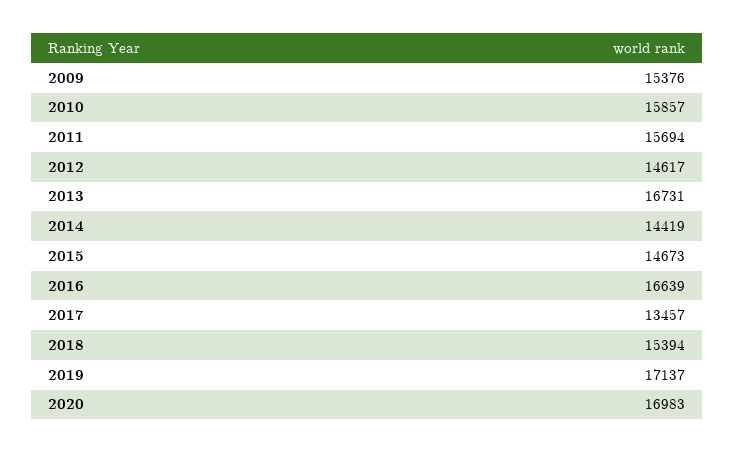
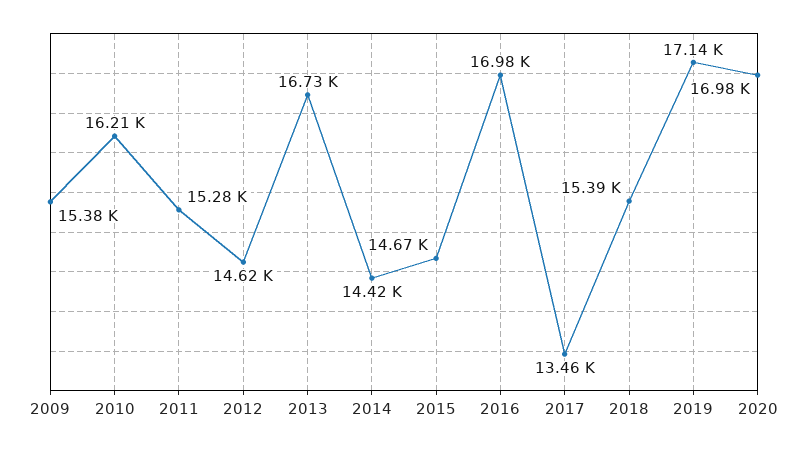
2010: 15857 -> 16210
2011: 15694 -> 15280
2016: 16639 -> 16980

